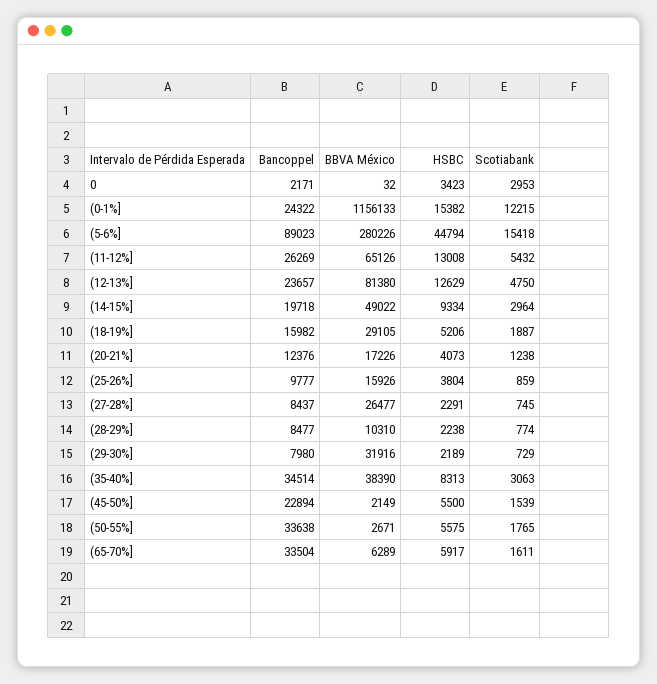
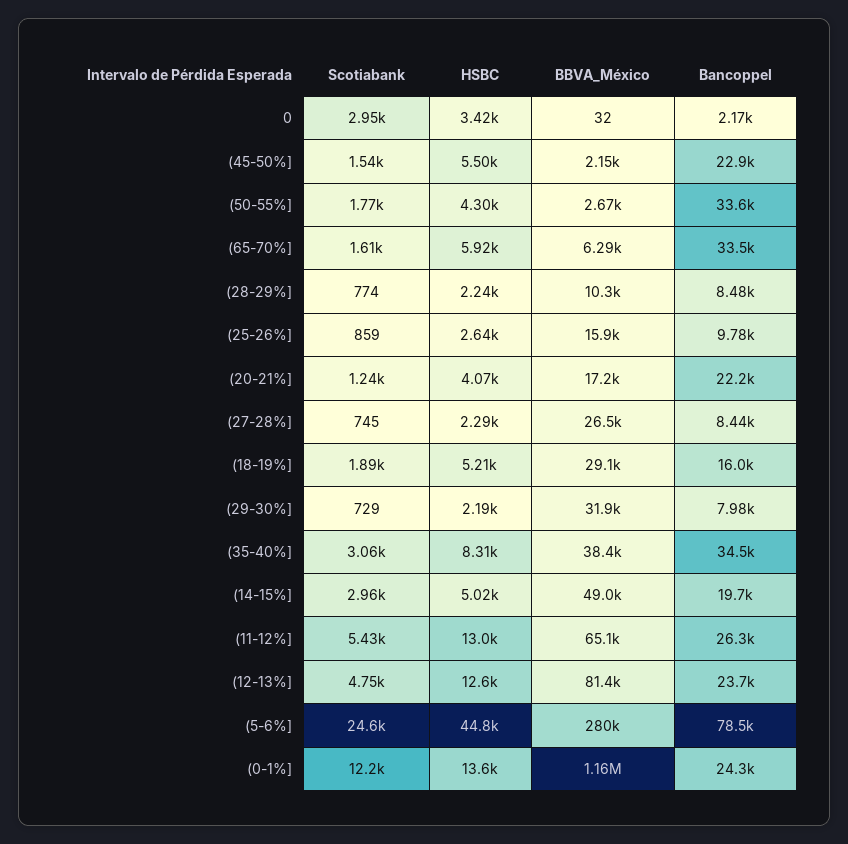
HSBC, (0-1%]: 15382 -> 13600
Bancoppel, (5-6%]: 89023 -> 78500
Scotiabank, (5-6%]: 15418 -> 24600
HSBC, (14-15%]: 9334 -> 5020
Bancoppel, (20-21%]: 12376 -> 22200
HSBC, (25-26%]: 3804 -> 2640
HSBC, (50-55%]: 5575 -> 4300

